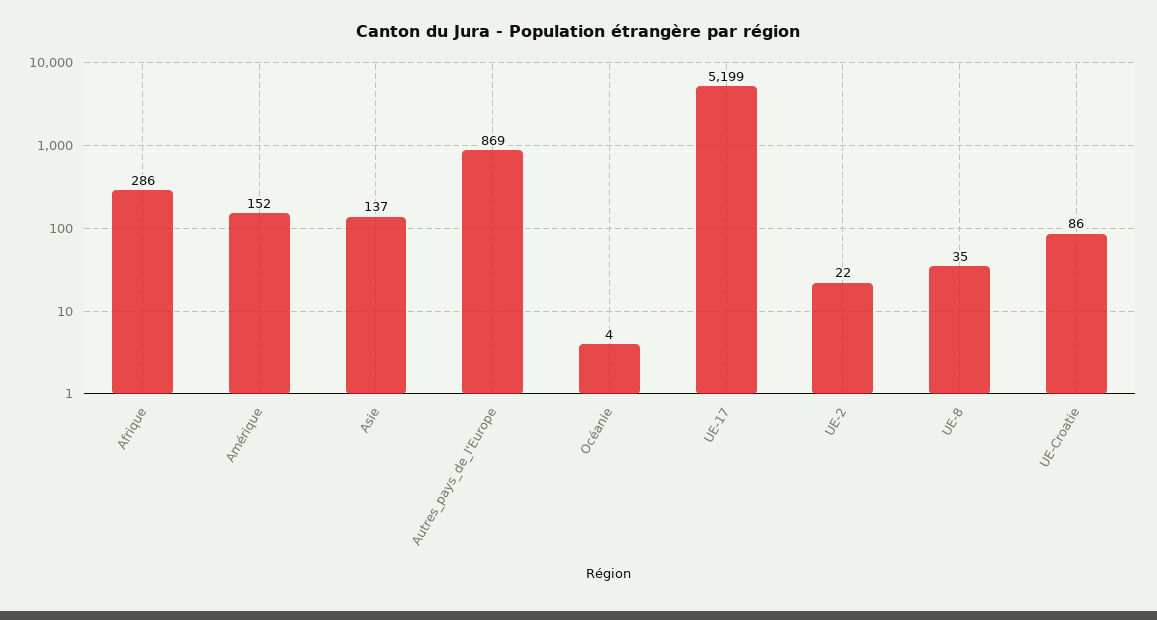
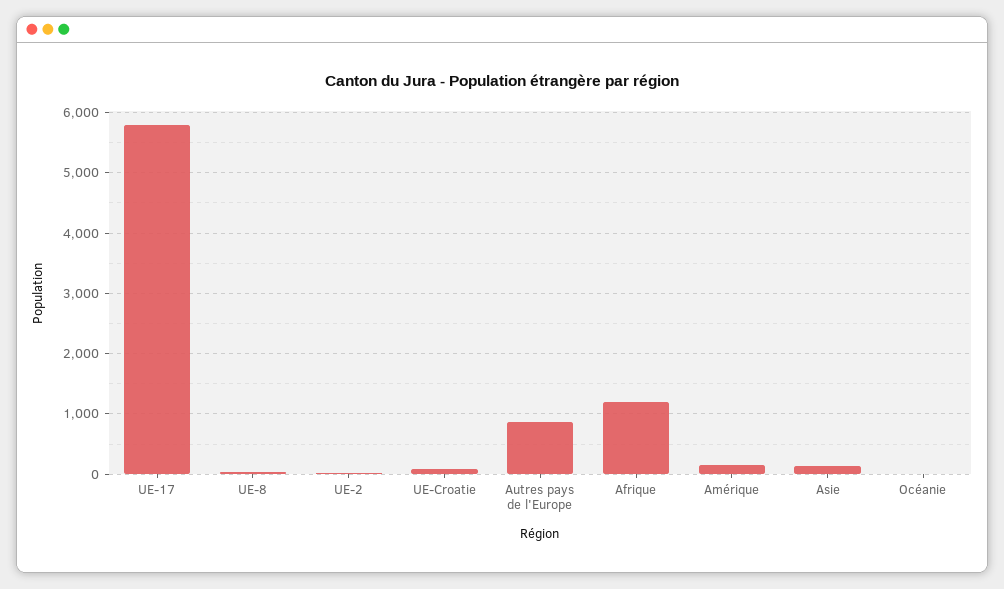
Afrique: 286 -> 1200
UE-17: 5199 -> 5800

